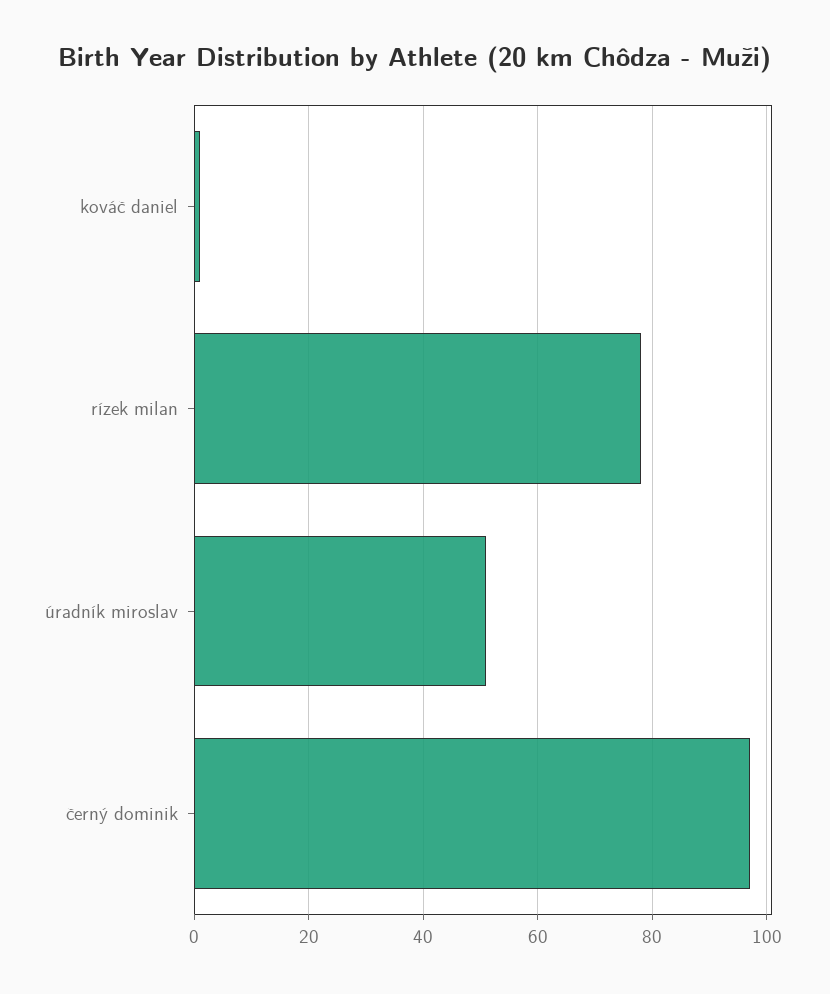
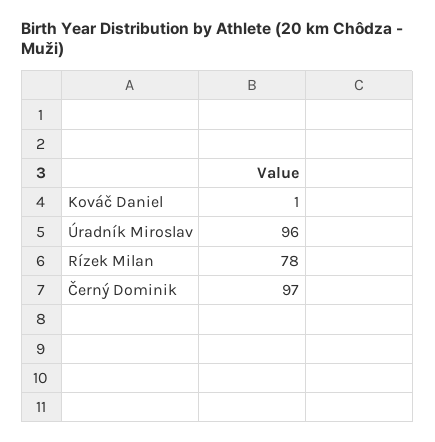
úradník miroslav: 50 -> 96

